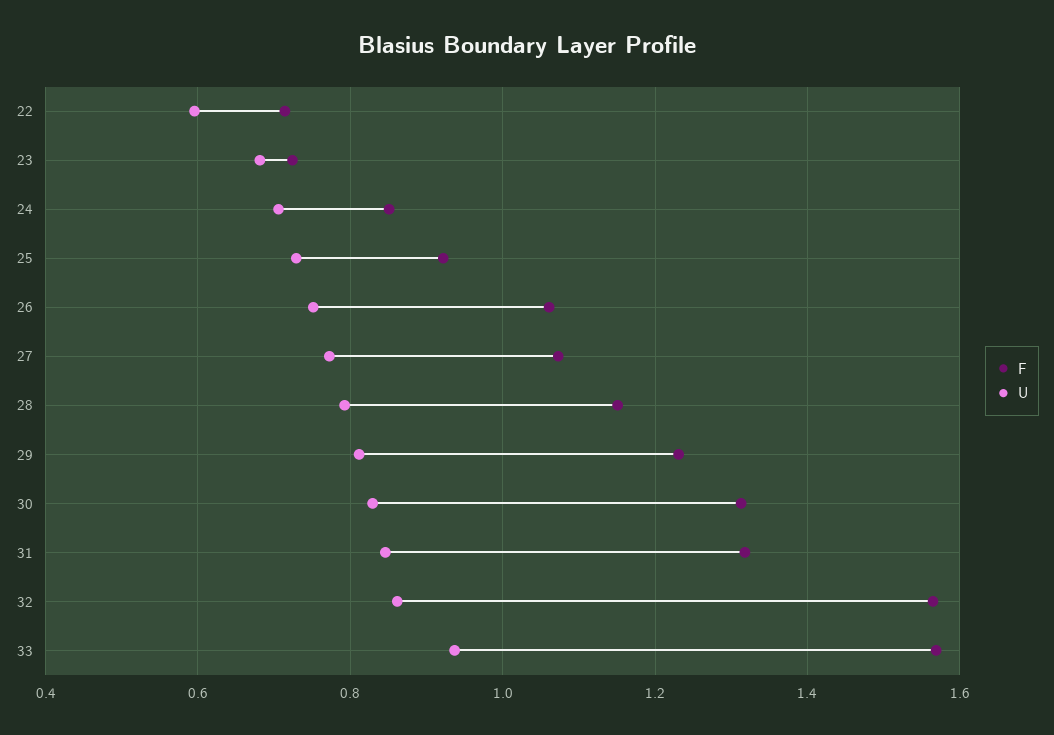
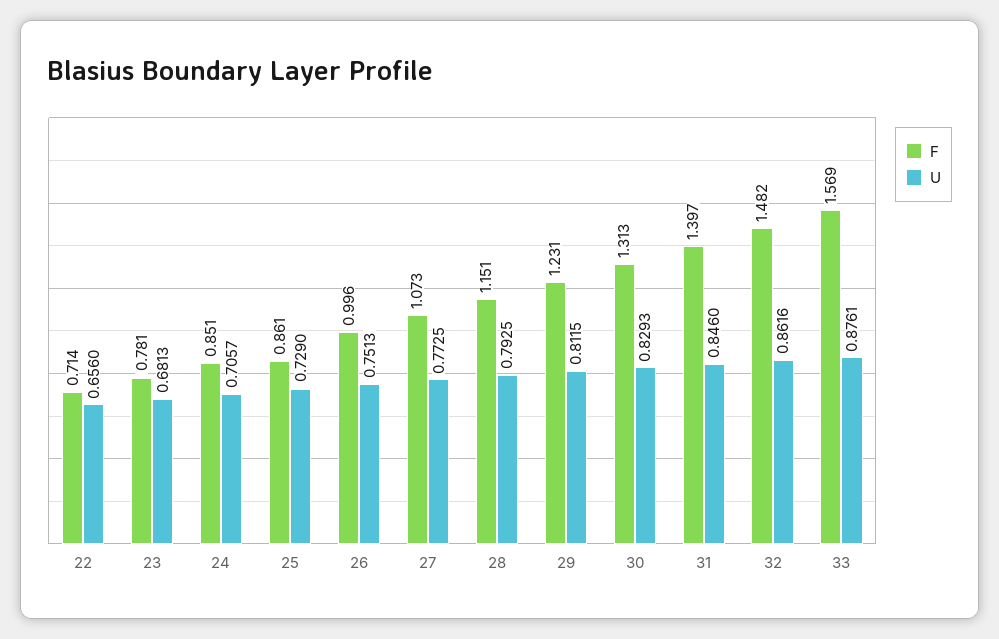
U, 22: 0.6 -> 0.656
F, 23: 0.72 -> 0.781
F, 25: 0.92 -> 0.861
F, 26: 1.06 -> 0.996
F, 31: 1.32 -> 1.397
F, 32: 1.56 -> 1.482
U, 33: 0.94 -> 0.8761

